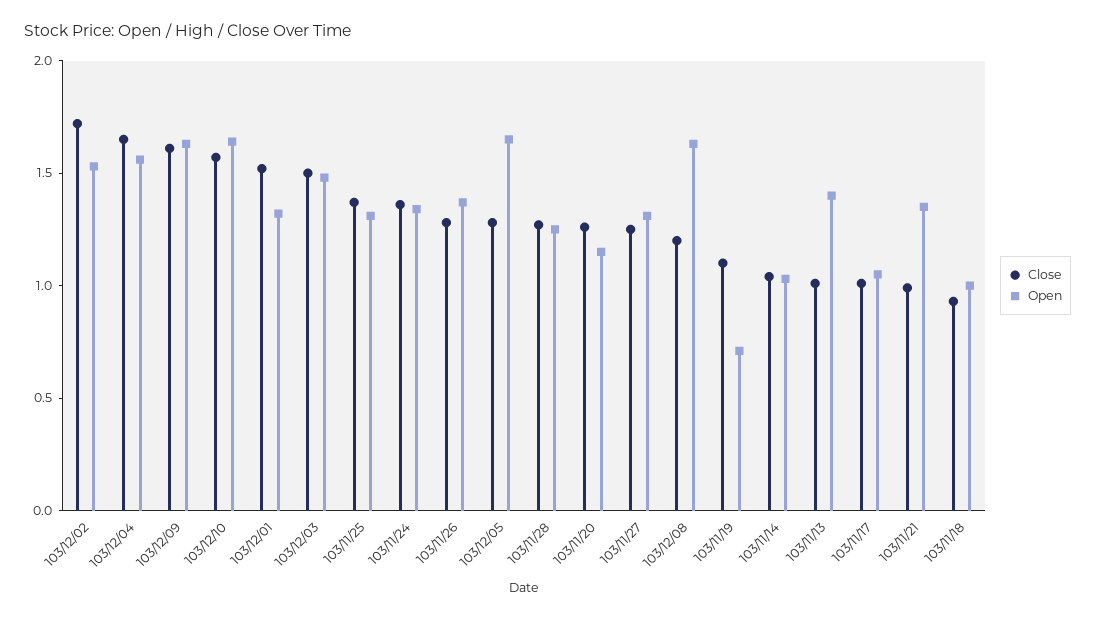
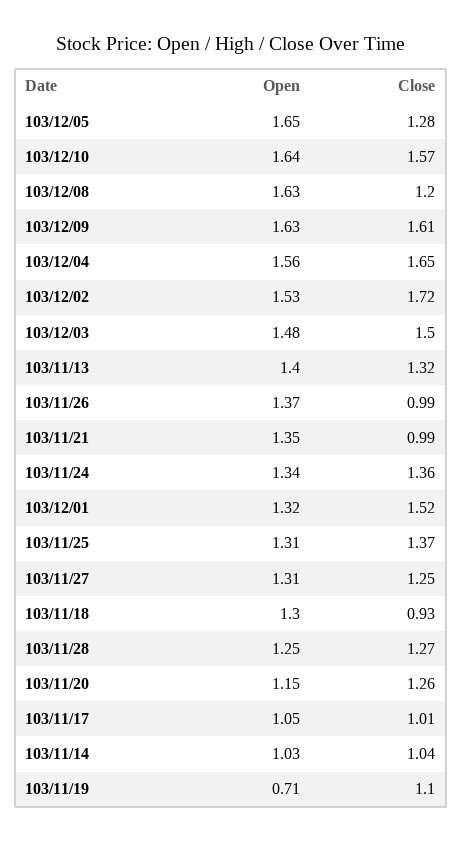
Close, 103/11/26: 1.3 -> 0.99
Close, 103/11/13: 1 -> 1.32
Open, 103/11/18: 1 -> 1.3

